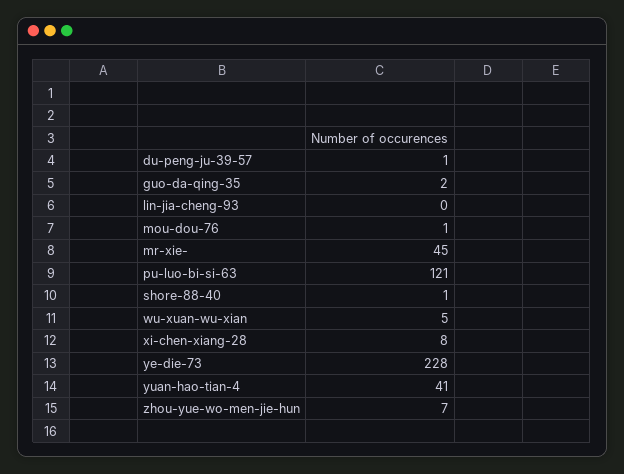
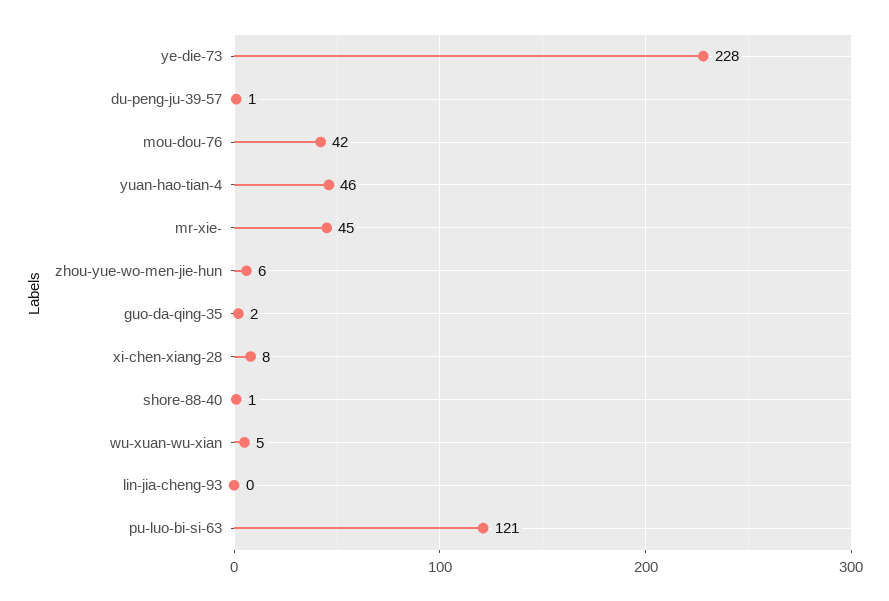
mou-dou-76: 1 -> 42
yuan-hao-tian-4: 41 -> 46
zhou-yue-wo-men-jie-hun: 7 -> 6

